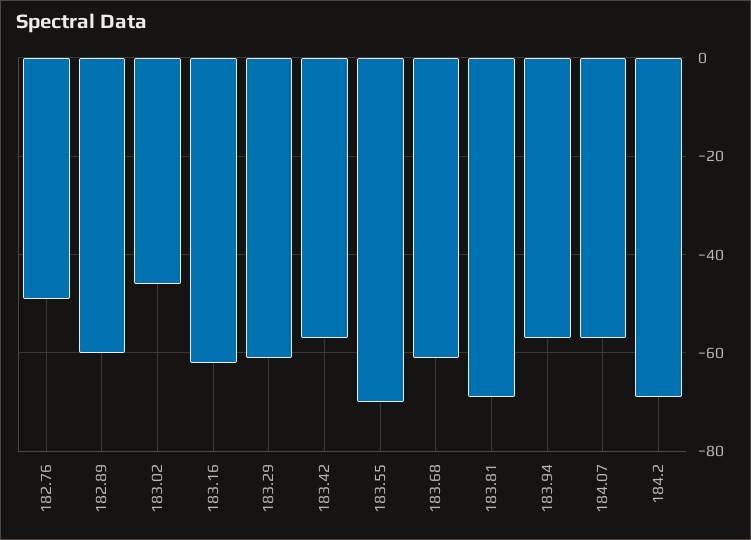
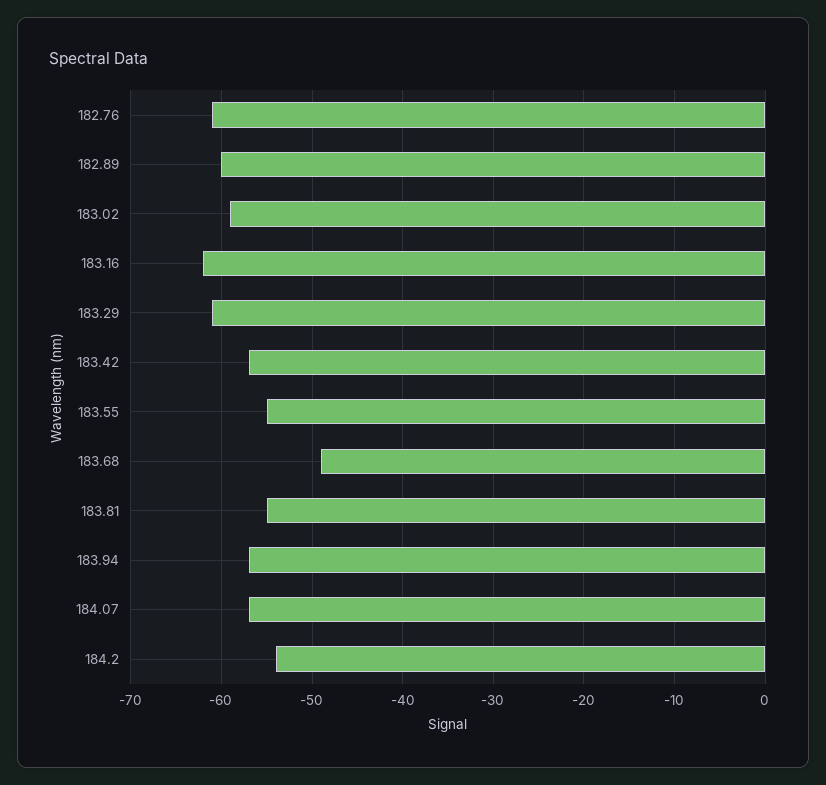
182.76: -50 -> -61
183.02: -45 -> -59
183.55: -70 -> -55
183.68: -60 -> -49
183.81: -70 -> -55
184.2: -70 -> -54

